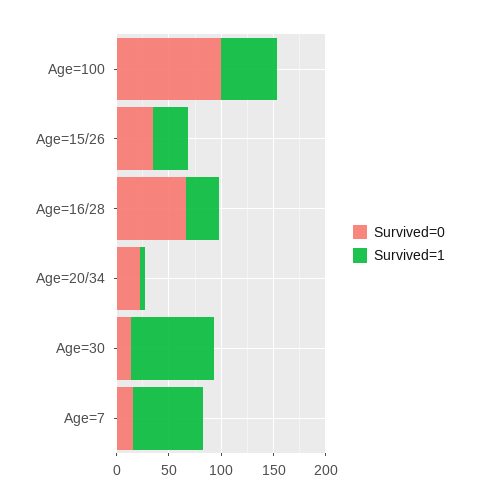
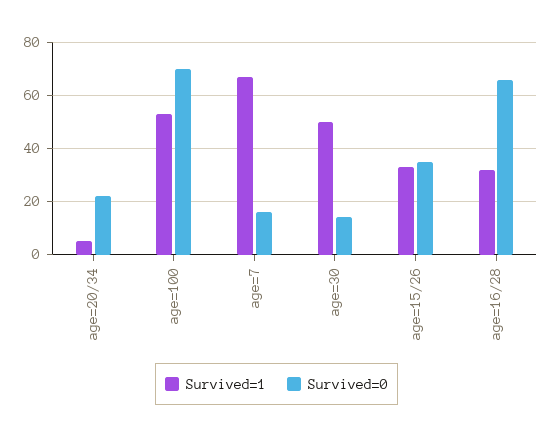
Survived=0, Age=100: 100 -> 70
Survived=1, Age=30: 80 -> 50

